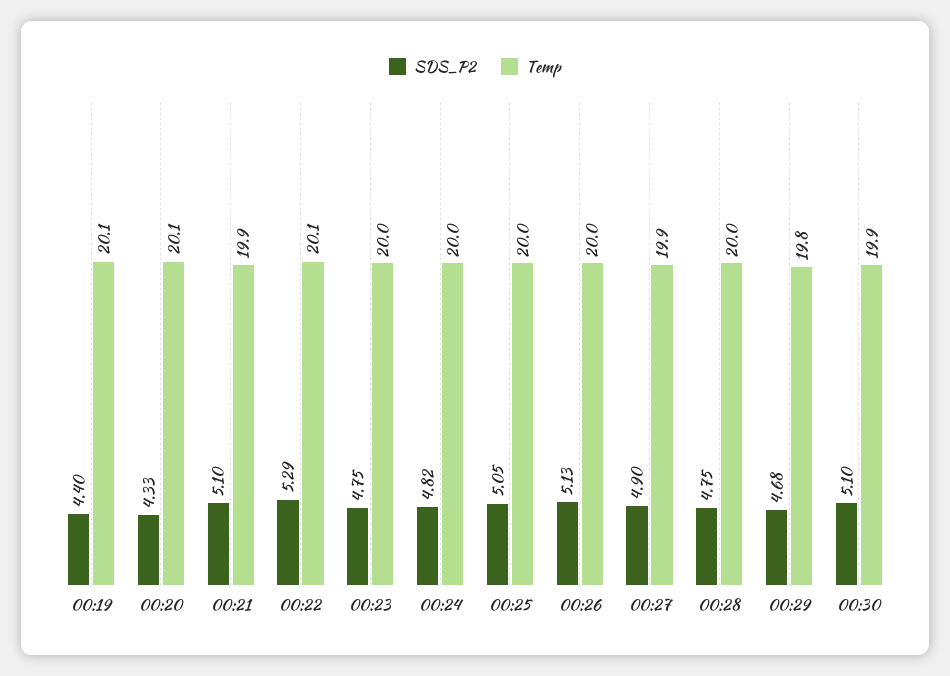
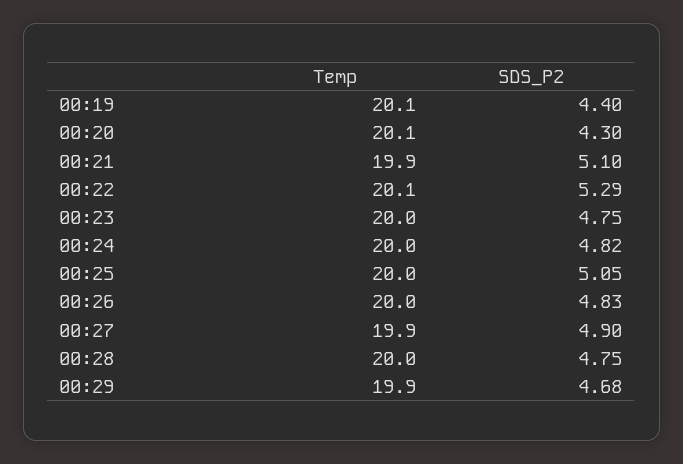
SDS_P2, 00:20: 4.33 -> 4.3
SDS_P2, 00:26: 5.13 -> 4.83
Temp, 00:29: 19.8 -> 19.9
SDS_P2, 00:30: 5.1 -> none
Temp, 00:30: 19.9 -> none

